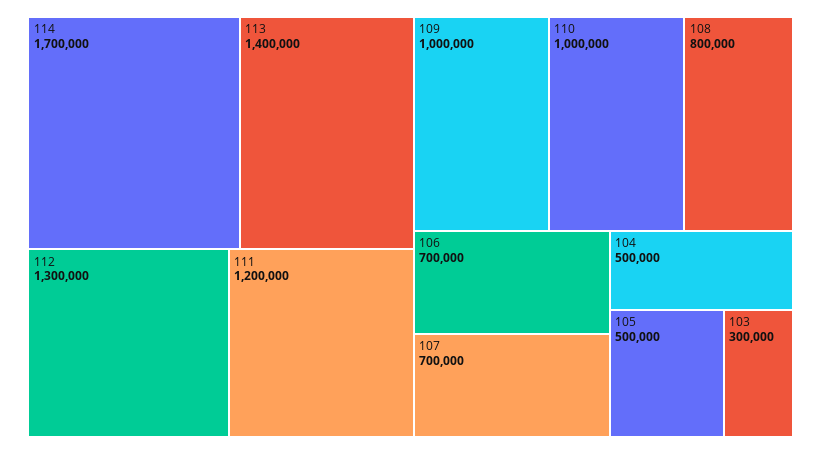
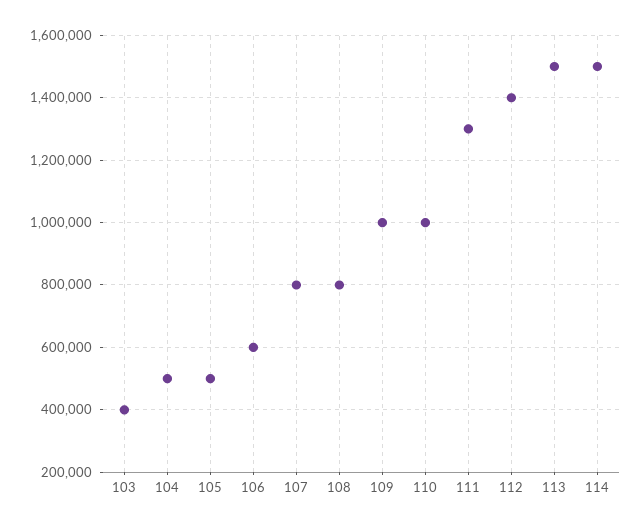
114: 1700000 -> 1500000
113: 1400000 -> 1500000
112: 1300000 -> 1400000
111: 1200000 -> 1300000
106: 700000 -> 600000
107: 700000 -> 800000
103: 300000 -> 400000

